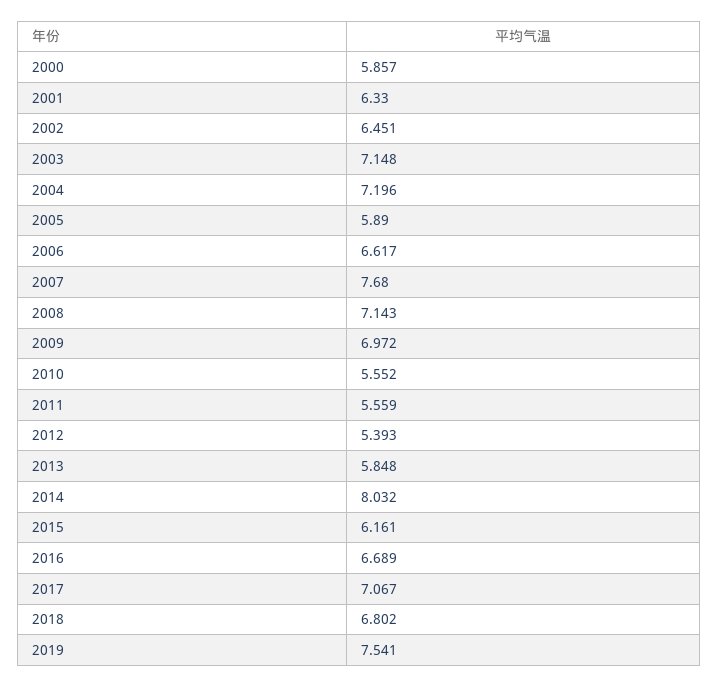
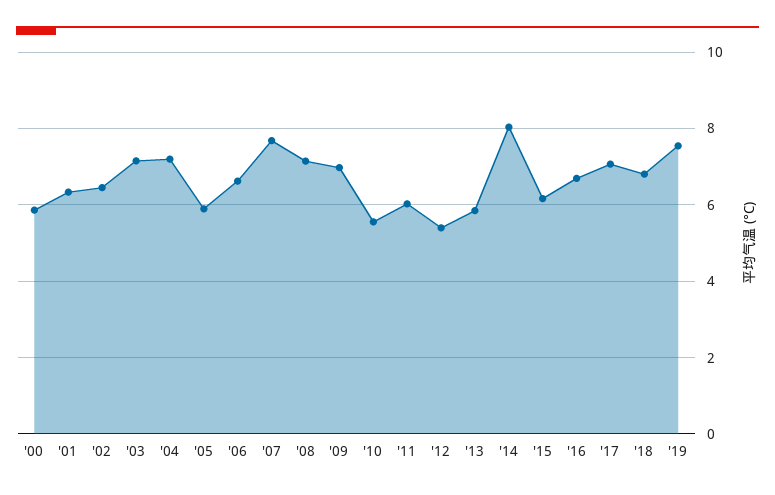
2011: 5.559 -> 6

